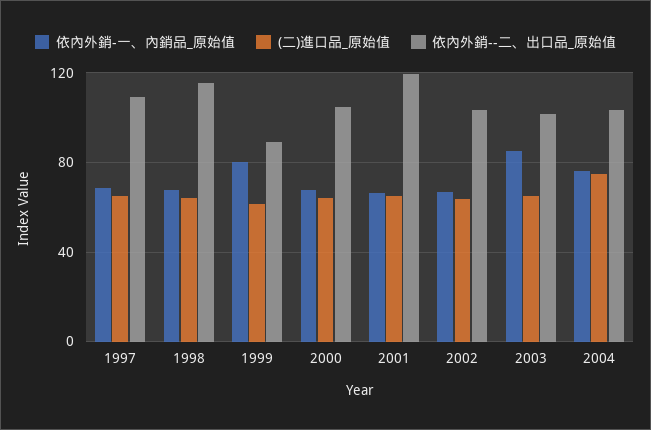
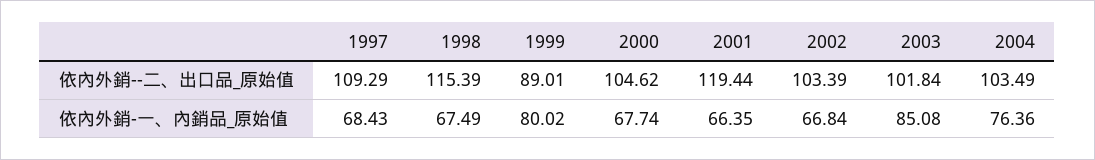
(二)進口品_原始值, 1997: 65 -> none
(二)進口品_原始值, 1998: 65 -> none
(二)進口品_原始值, 1999: 60 -> none
(二)進口品_原始值, 2000: 65 -> none
(二)進口品_原始值, 2001: 65 -> none
(二)進口品_原始值, 2002: 65 -> none
(二)進口品_原始值, 2003: 65 -> none
(二)進口品_原始值, 2004: 75 -> none

